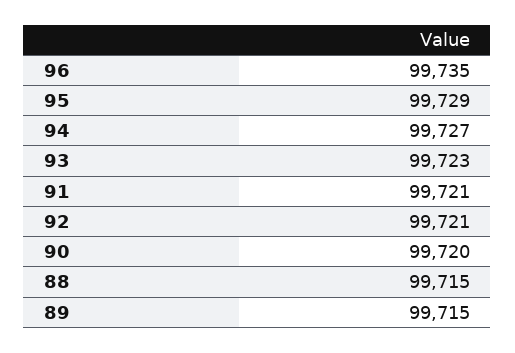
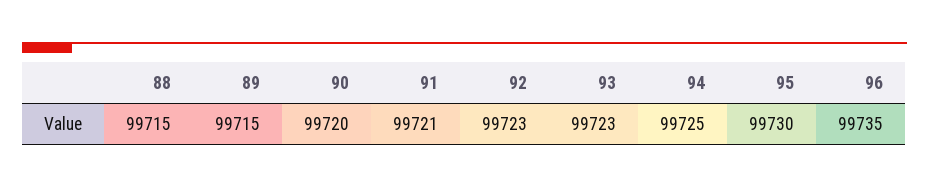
95: 99729 -> 99730
94: 99727 -> 99725
92: 99721 -> 99723

